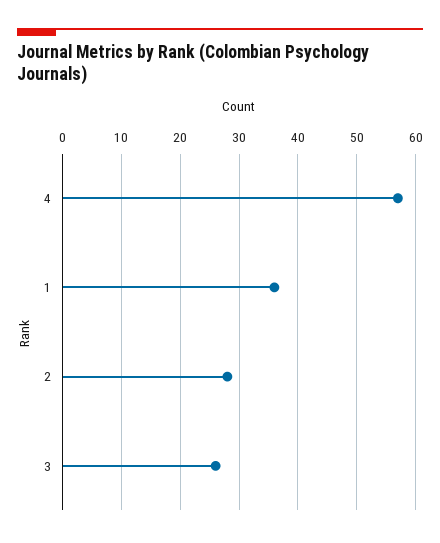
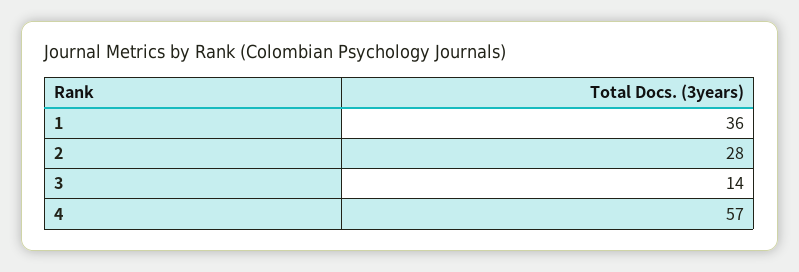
3: 25 -> 14

